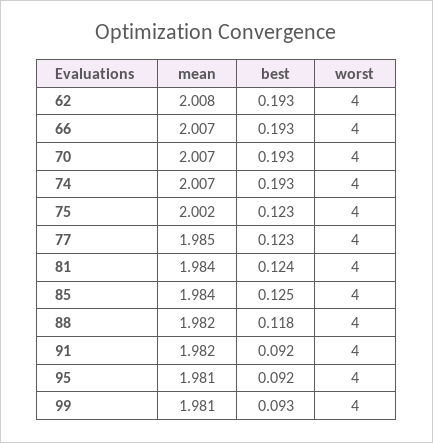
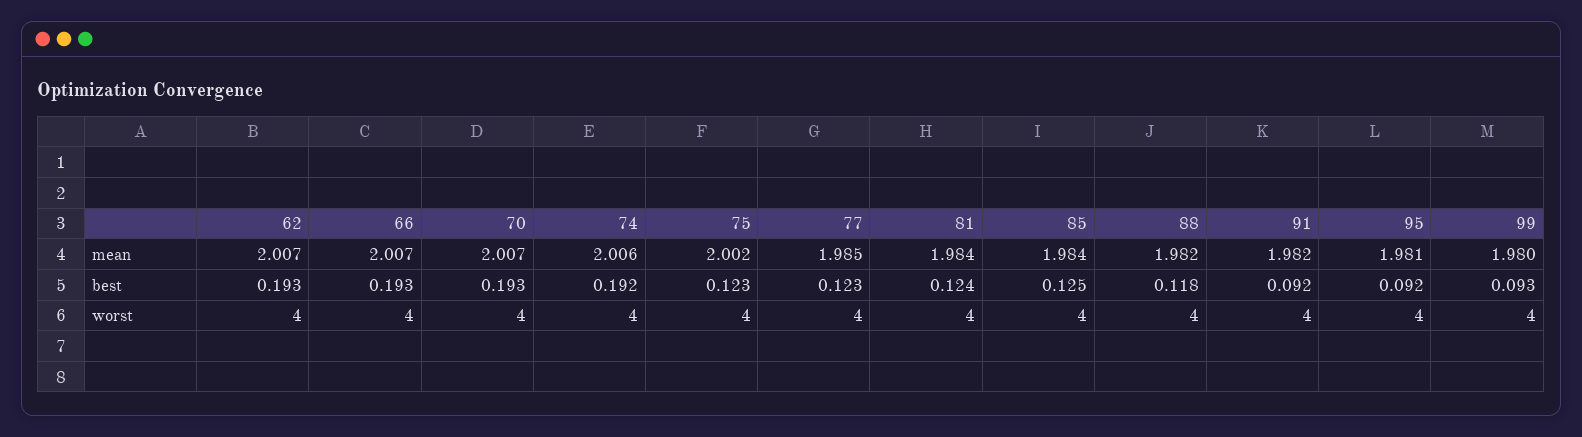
mean, 62: 2.008 -> 2.007
mean, 74: 2.007 -> 2.006
best, 74: 0.193 -> 0.192
mean, 99: 1.981 -> 1.98

